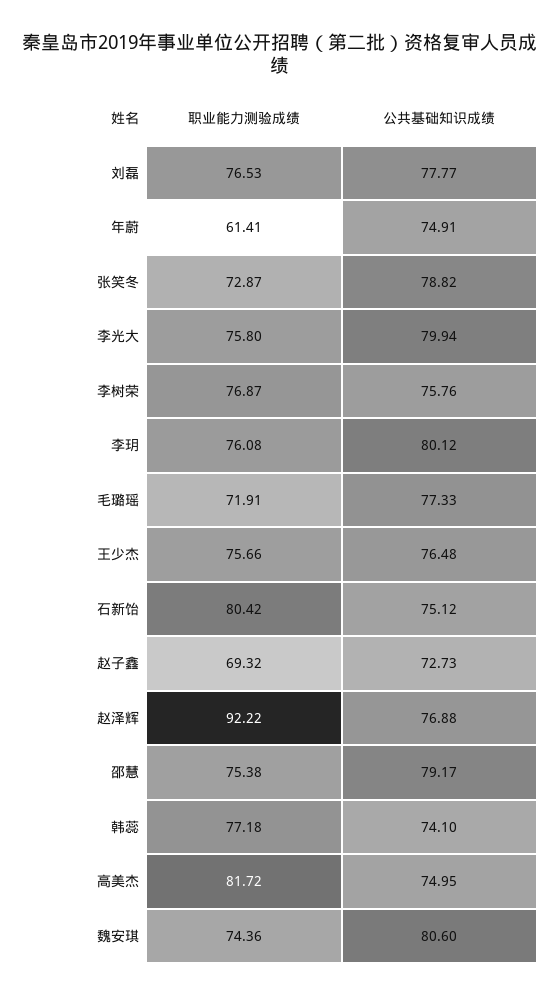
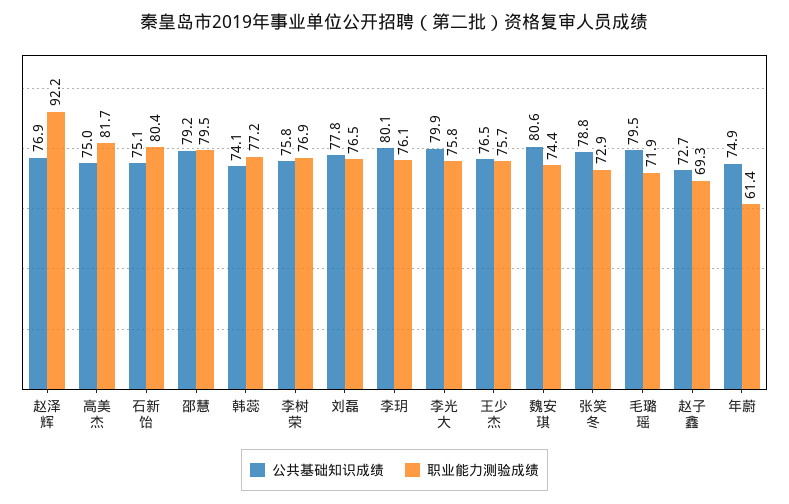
公共基础知识成绩, 毛璐瑶: 77.33 -> 79.5
职业能力测验成绩, 邵慧: 75.38 -> 79.5

